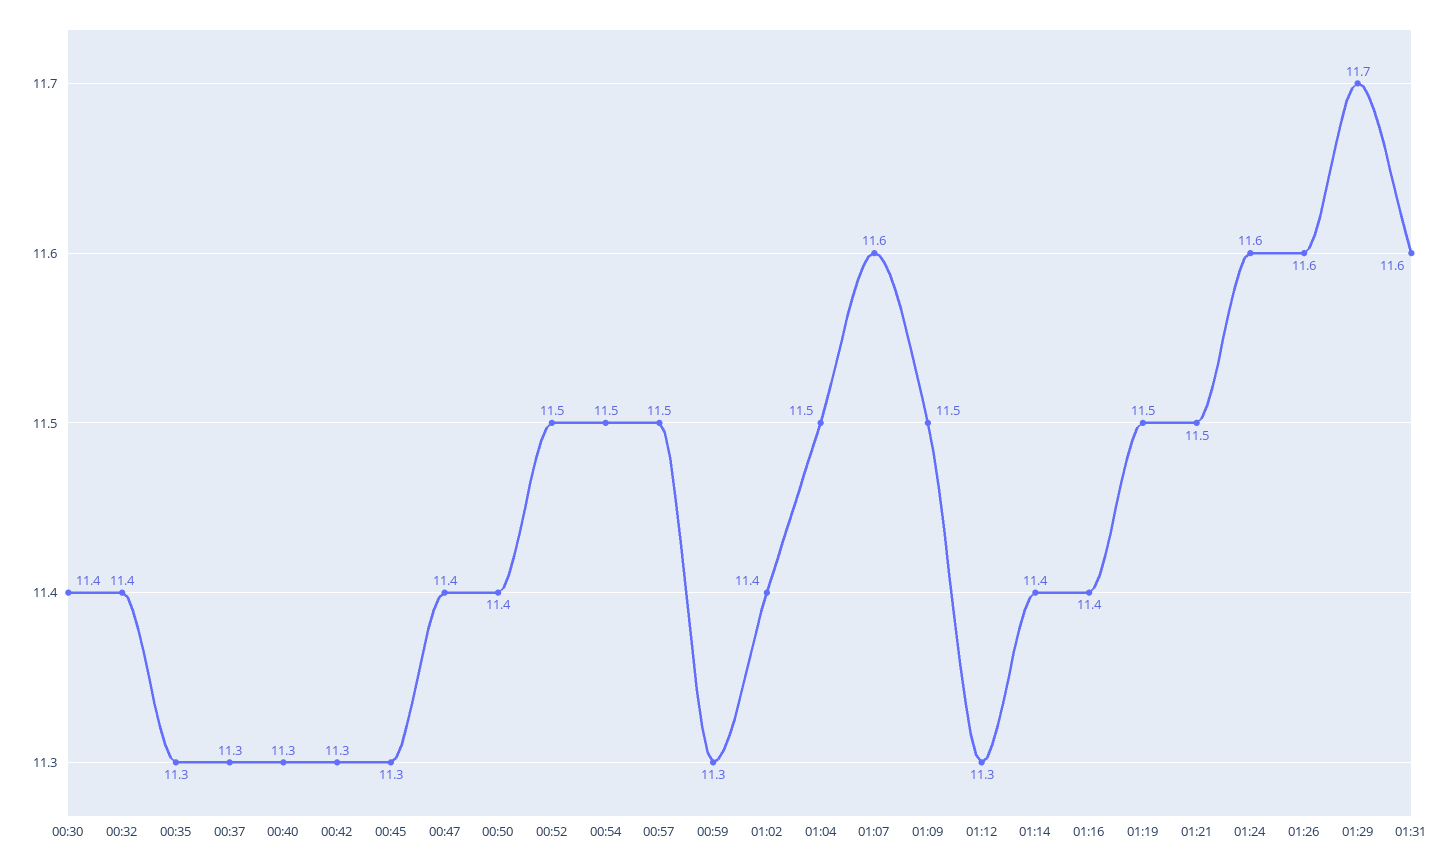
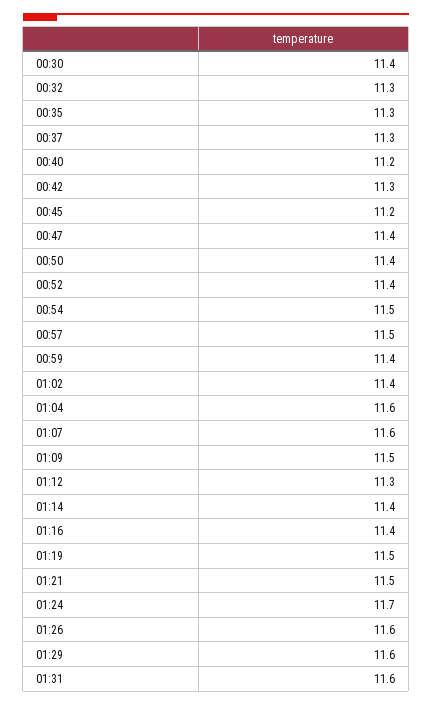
00:32: 11.4 -> 11.3
00:40: 11.3 -> 11.2
00:45: 11.3 -> 11.2
00:52: 11.5 -> 11.4
00:59: 11.3 -> 11.4
01:04: 11.5 -> 11.6
01:24: 11.6 -> 11.7
01:29: 11.7 -> 11.6

